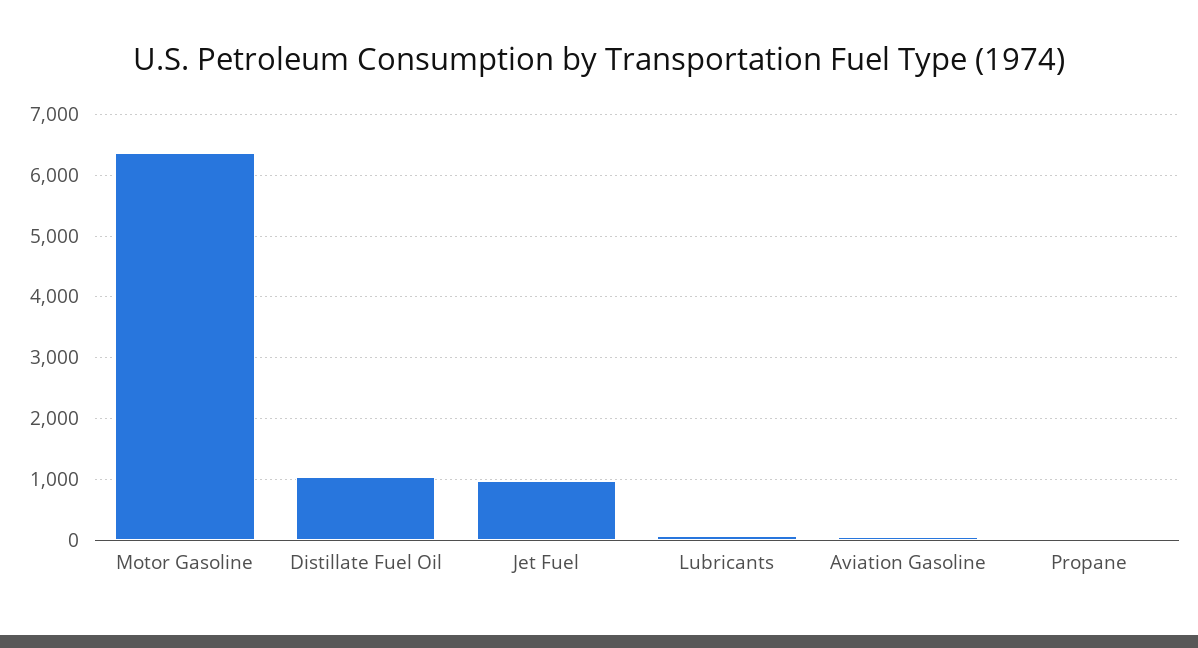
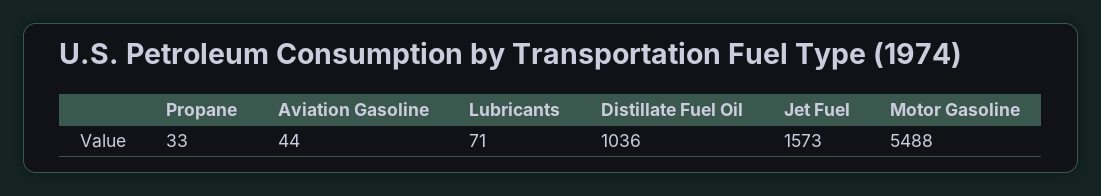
Motor Gasoline: 6400 -> 5488
Jet Fuel: 1000 -> 1573

